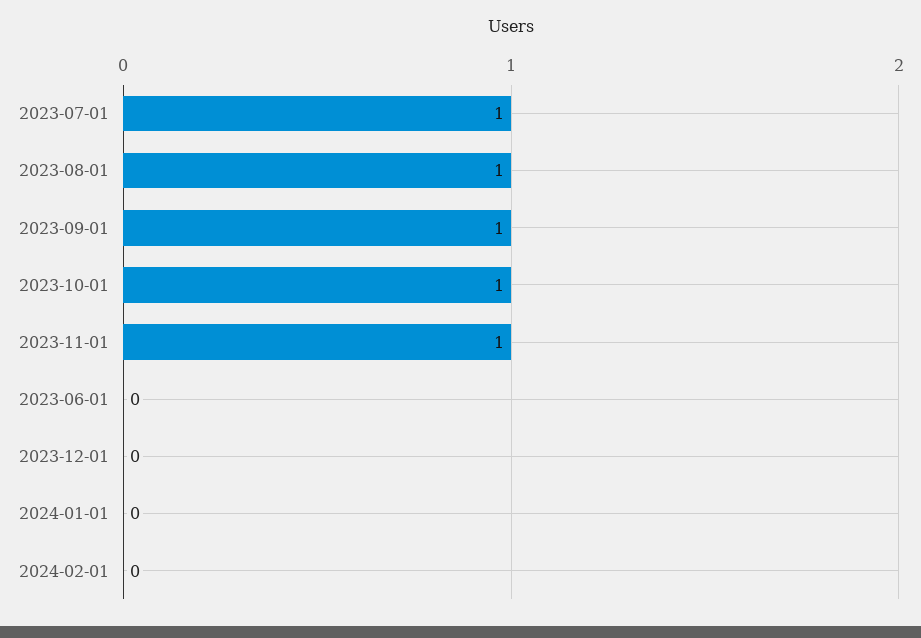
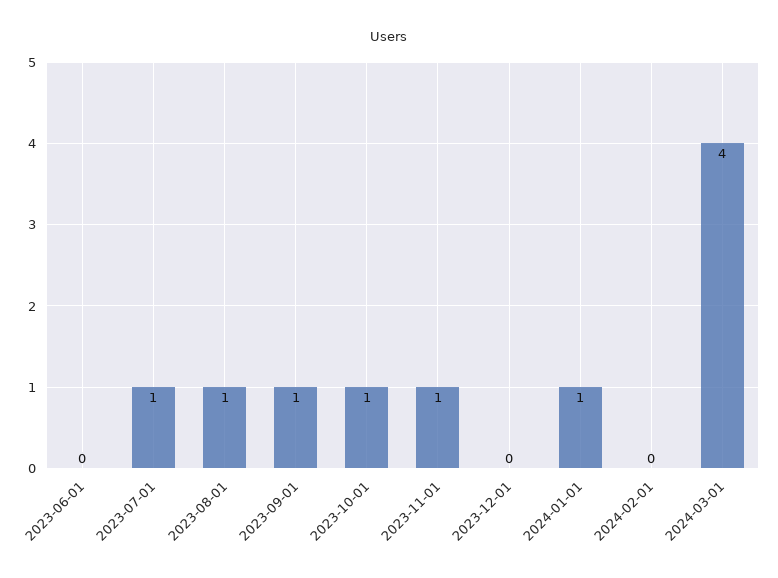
2024-01-01: 0 -> 1
2024-03-01: none -> 4

